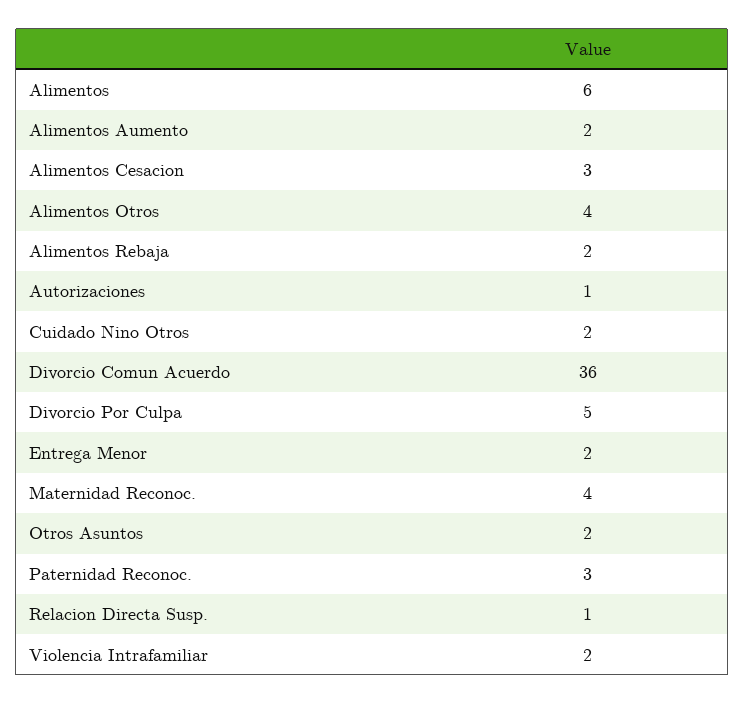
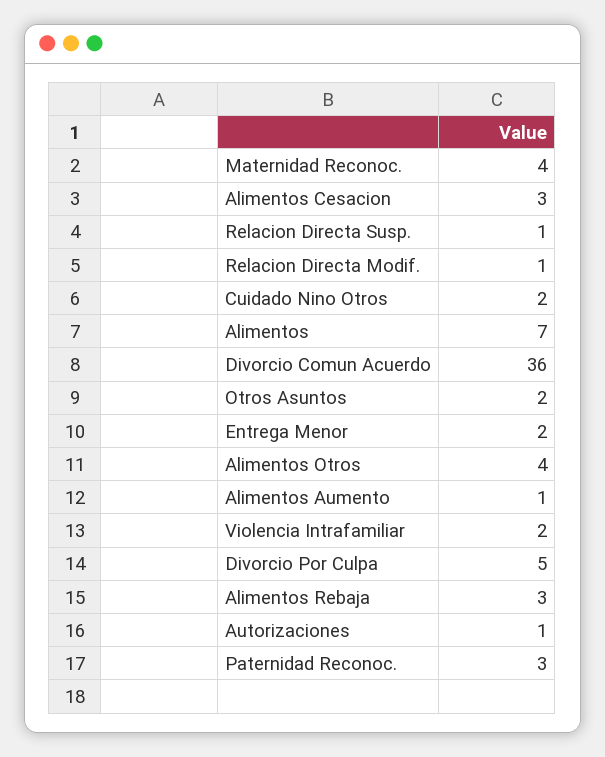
Alimentos: 6 -> 7
Alimentos Aumento: 2 -> 1
Alimentos Rebaja: 2 -> 3
Relacion Directa Modif.: none -> 1

